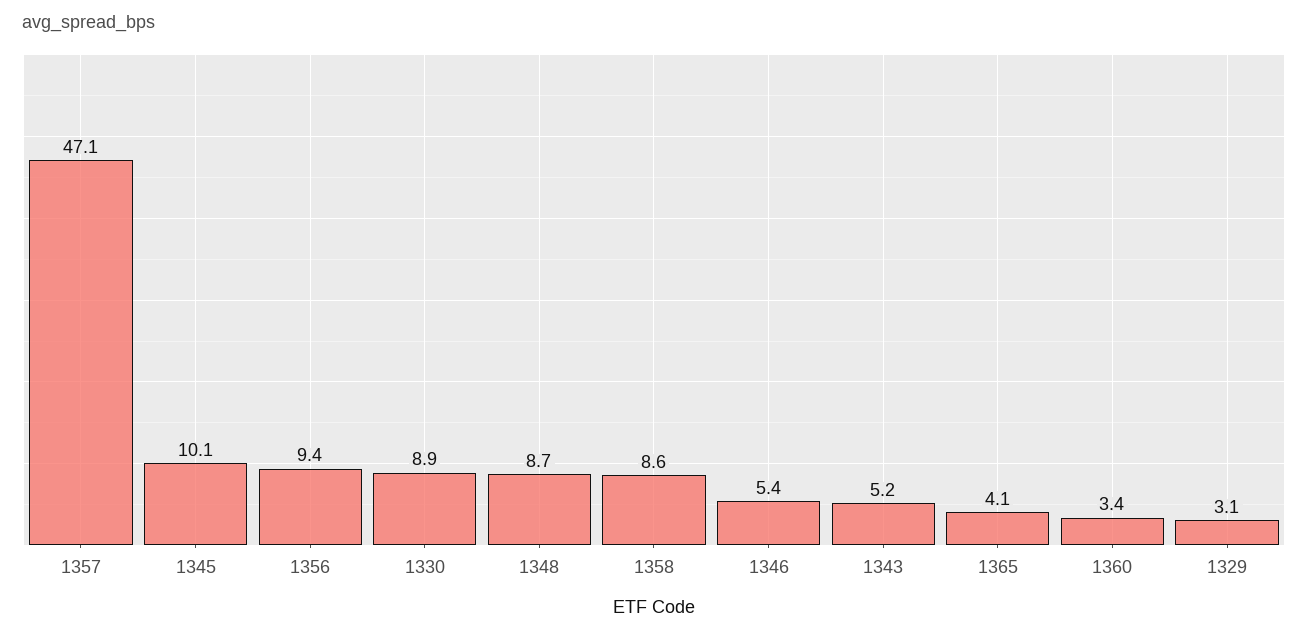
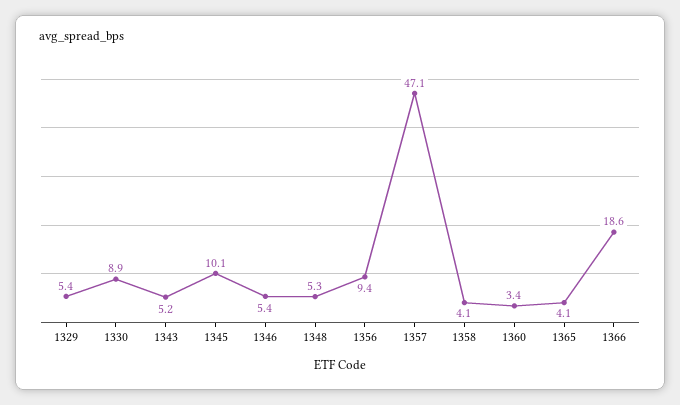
1348: 8.7 -> 5.3
1358: 8.6 -> 4.1
1329: 3.1 -> 5.4
1366: none -> 18.6

